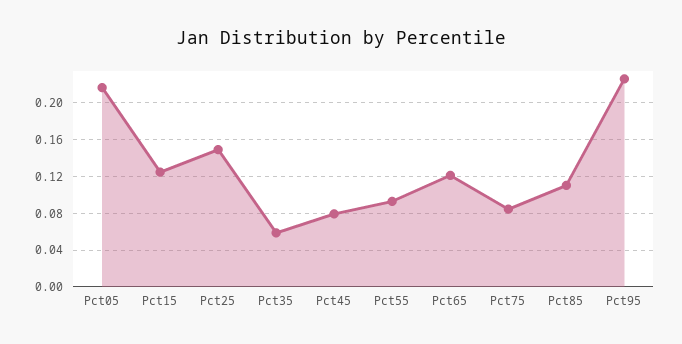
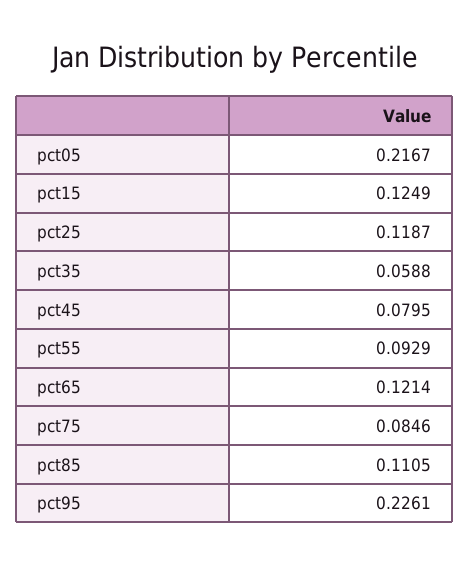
Pct25: 0.15 -> 0.1187

